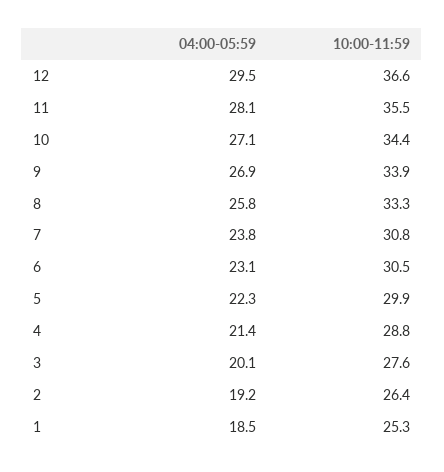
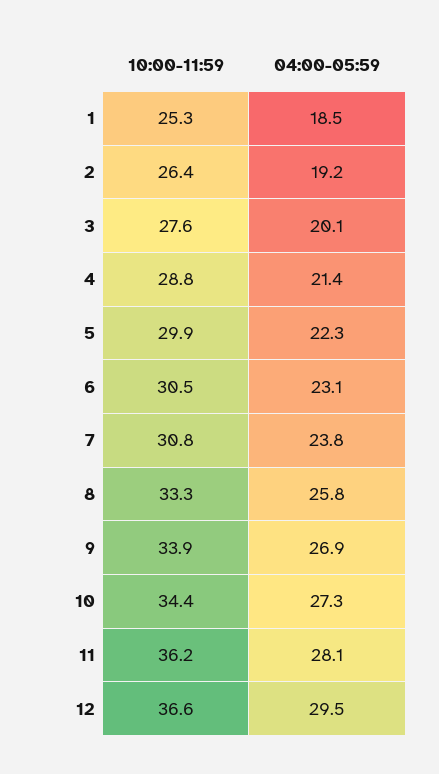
10:00-11:59, 11: 35.5 -> 36.2
04:00-05:59, 10: 27.1 -> 27.3

